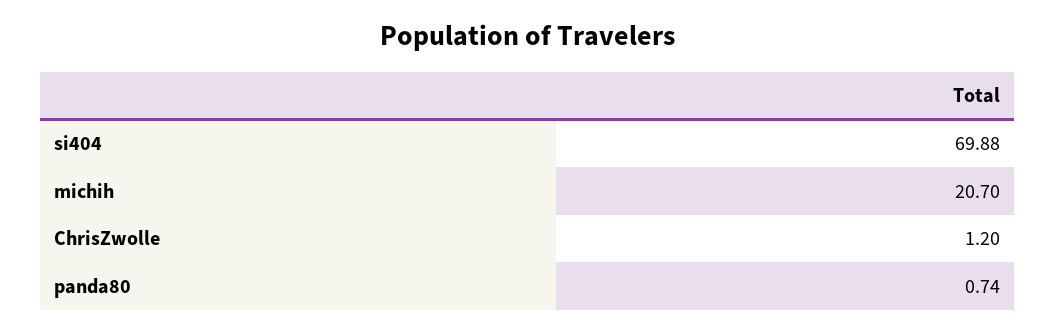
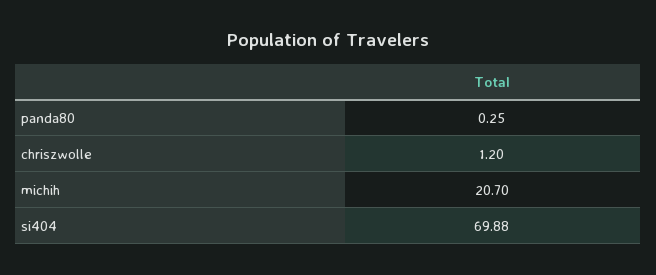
panda80: 0.74 -> 0.25

